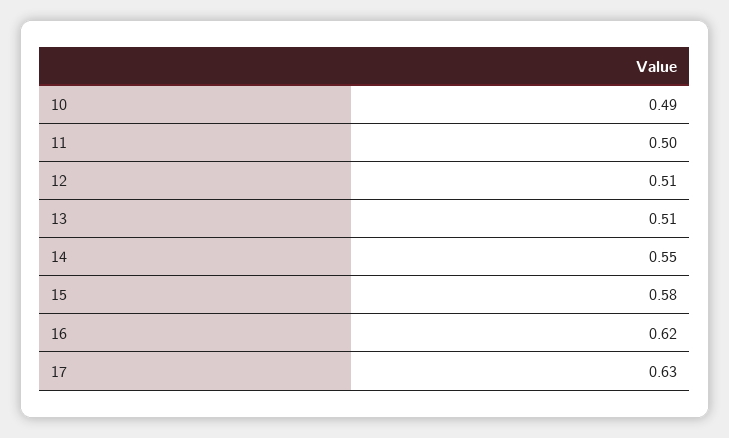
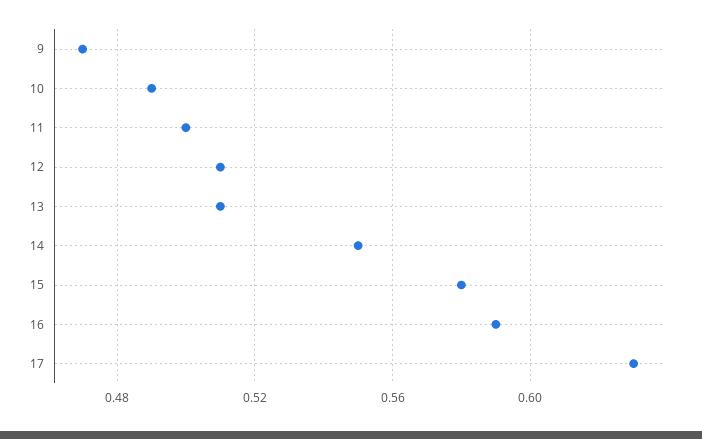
16: 0.62 -> 0.59
9: none -> 0.47

